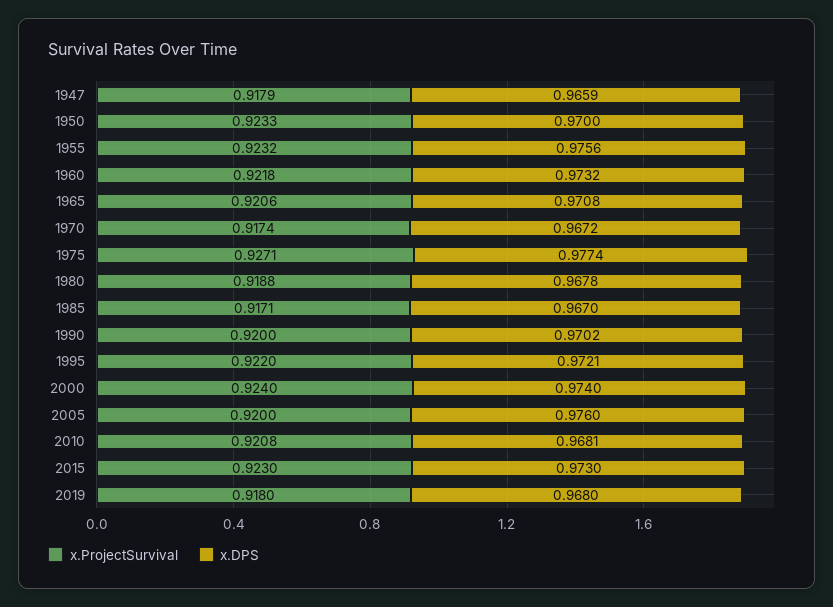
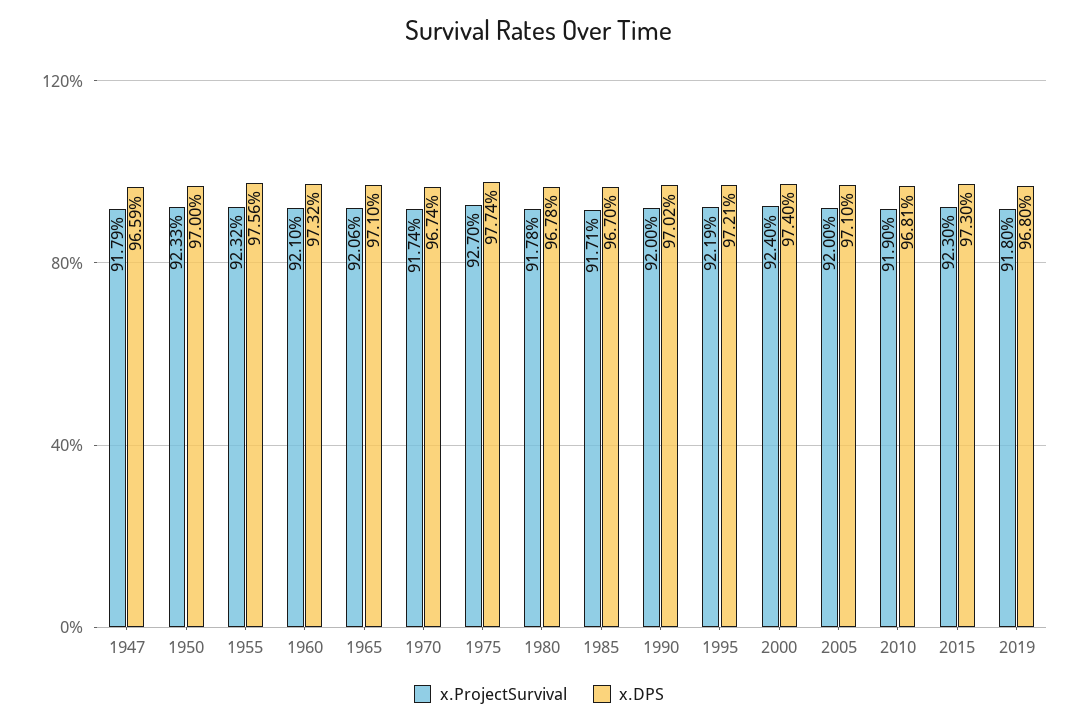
x.ProjectSurvival, 1960: 0.9218 -> 0.921
x.DPS, 1965: 0.9708 -> 0.971
x.DPS, 1970: 0.9672 -> 0.9674
x.ProjectSurvival, 1975: 0.9271 -> 0.927
x.ProjectSurvival, 1980: 0.9188 -> 0.9178
x.ProjectSurvival, 1995: 0.922 -> 0.9219
x.DPS, 2005: 0.976 -> 0.971
x.ProjectSurvival, 2010: 0.9208 -> 0.919

